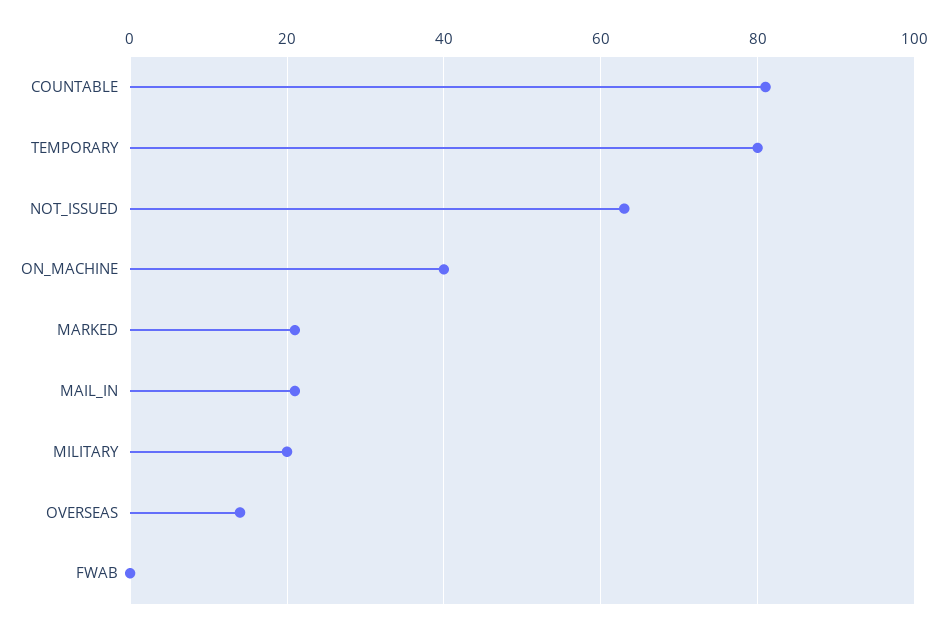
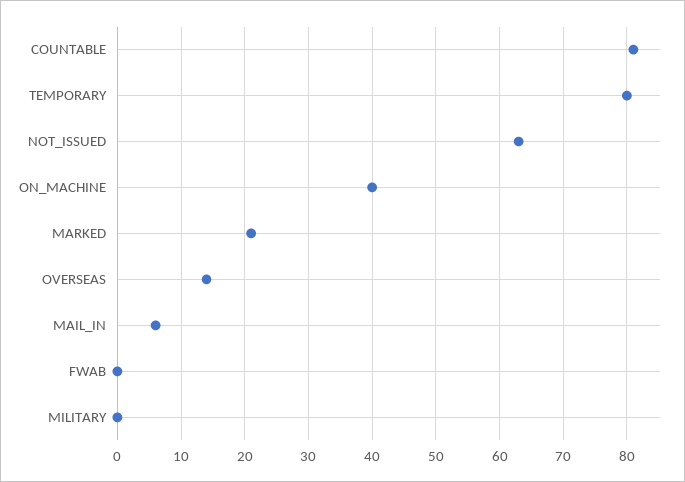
MAIL_IN: 20 -> 6
MILITARY: 20 -> 0

